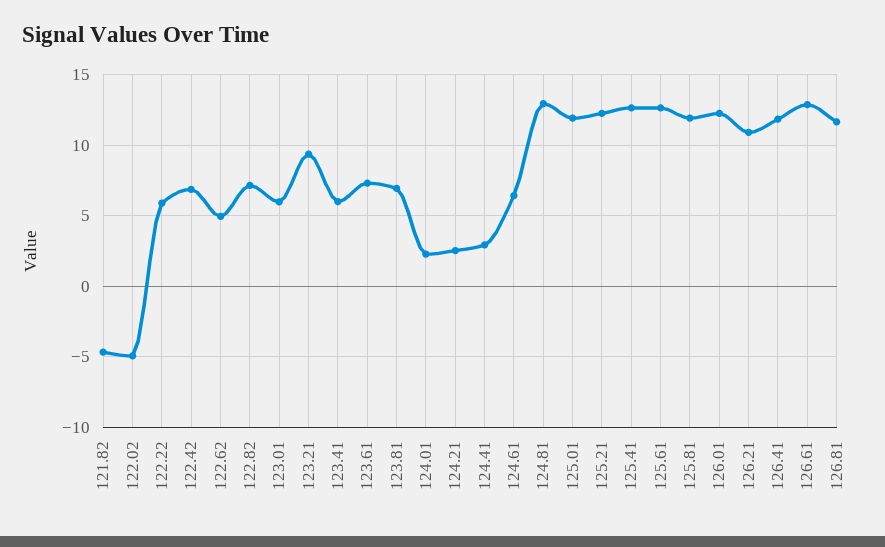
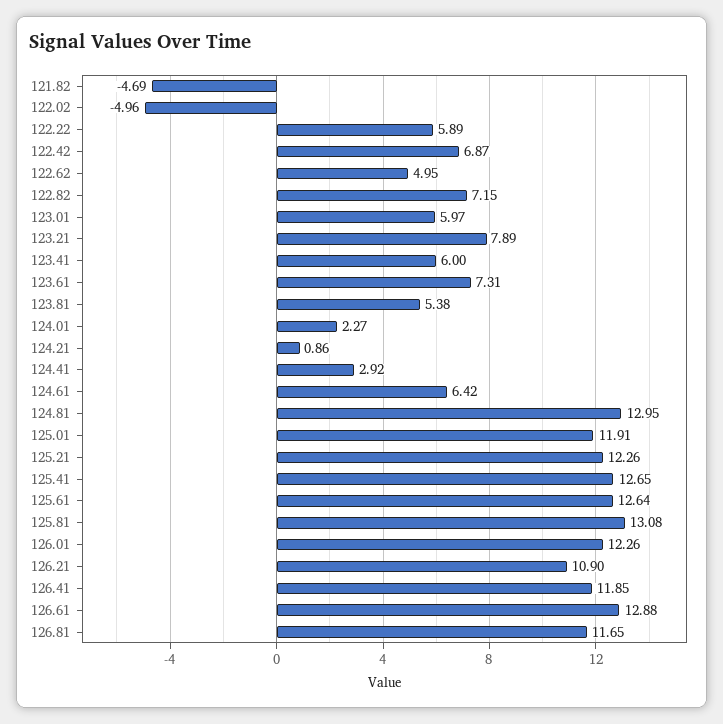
123.21: 9.5 -> 7.89
123.81: 7 -> 5.38
124.21: 2.5 -> 0.86
125.81: 12 -> 13.08

